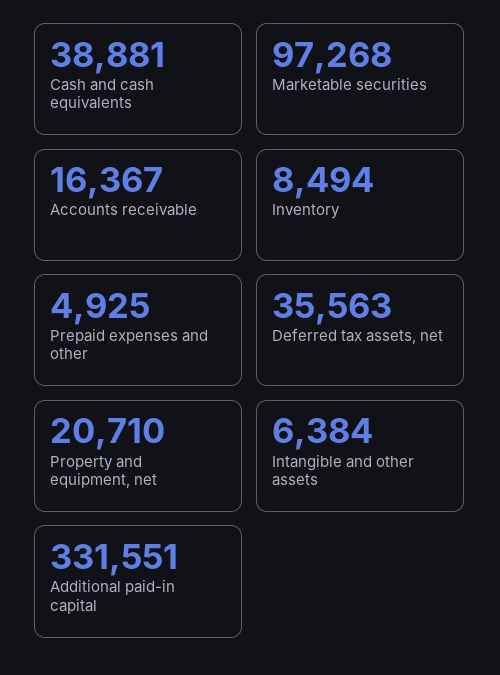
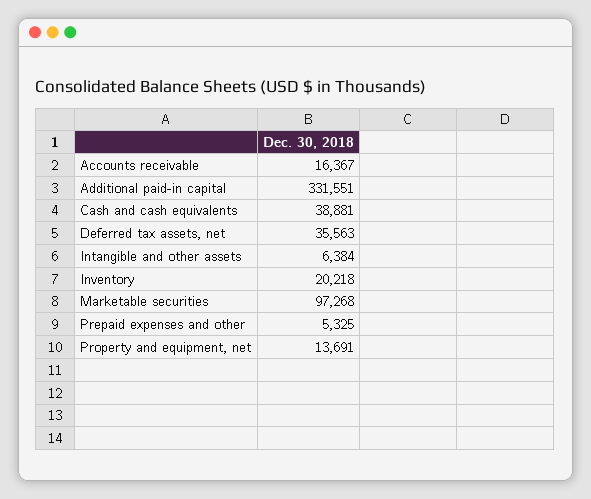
Inventory: 8494 -> 20218
Prepaid expenses and other: 4925 -> 5325
Property and equipment, net: 20710 -> 13691

